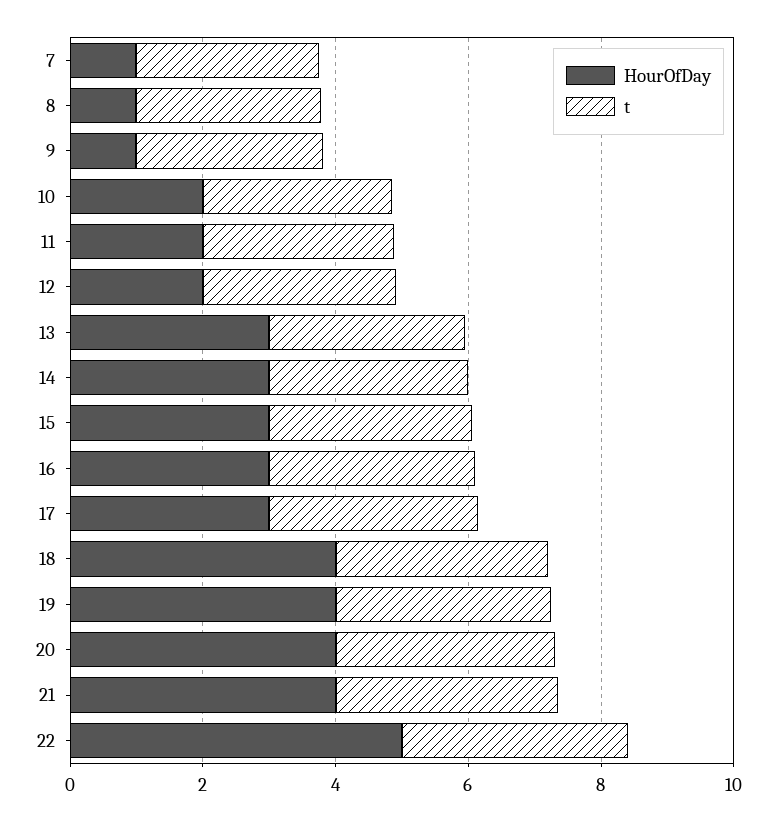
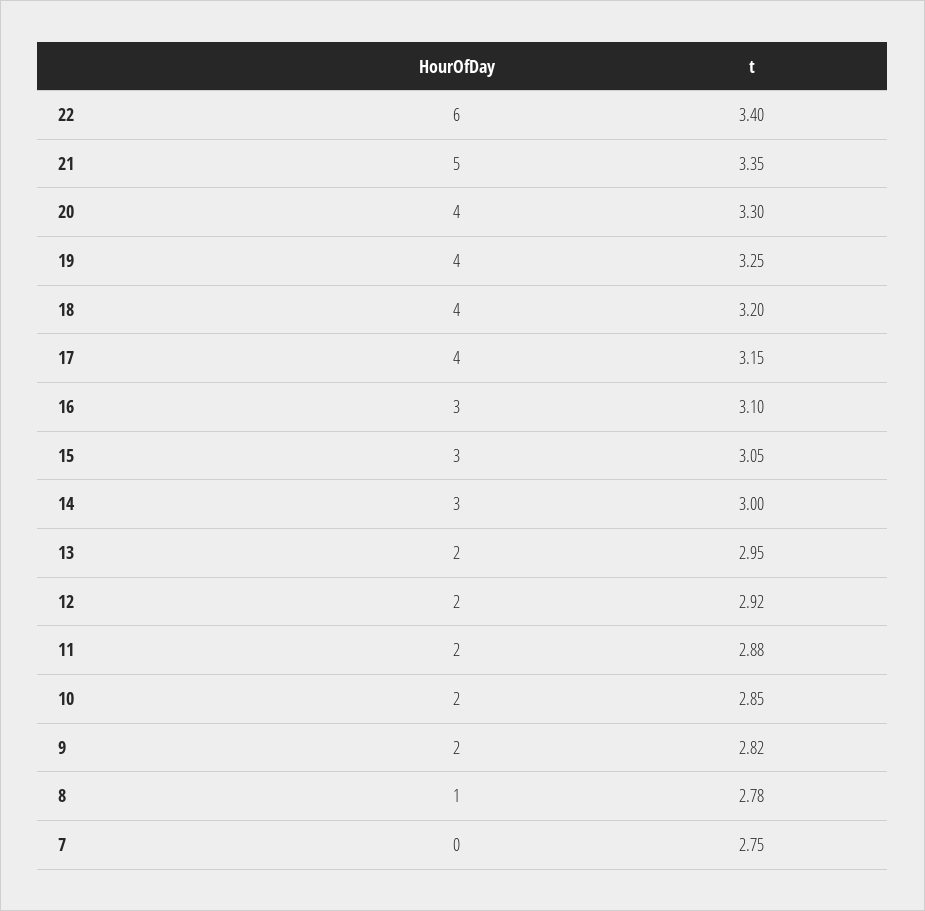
HourOfDay, 7: 1 -> 0
HourOfDay, 9: 1 -> 2
HourOfDay, 13: 3 -> 2
HourOfDay, 17: 3 -> 4
HourOfDay, 21: 4 -> 5
HourOfDay, 22: 5 -> 6

